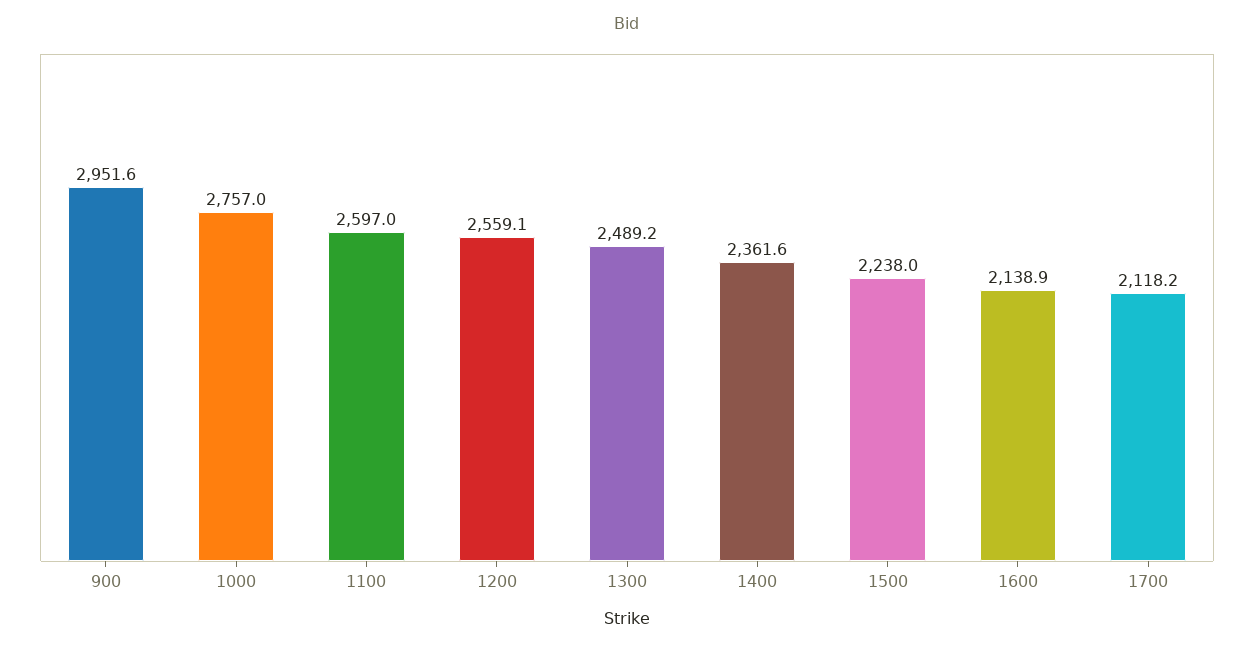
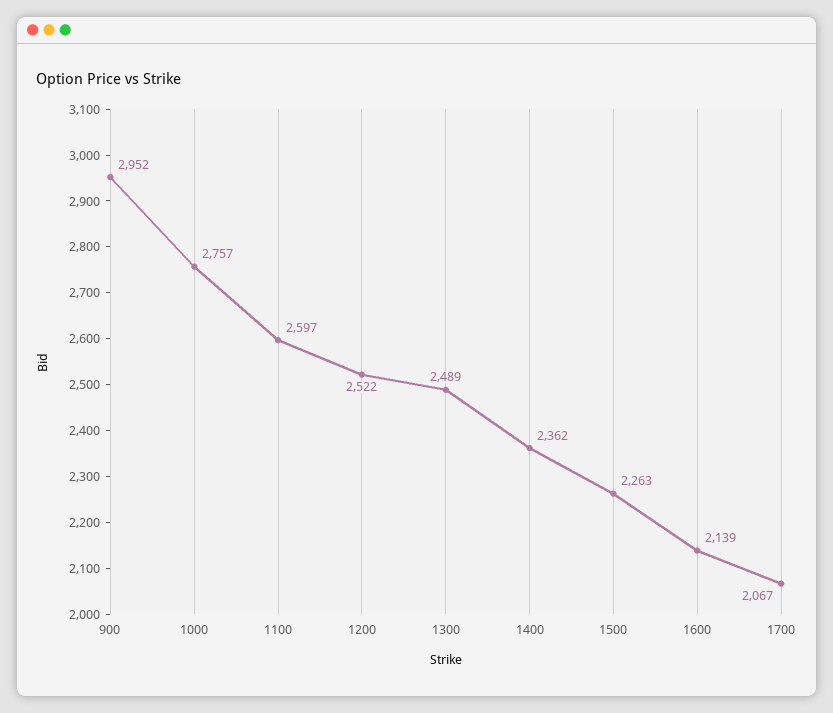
1200: 2559.1 -> 2522
1500: 2238 -> 2263
1700: 2118.2 -> 2067

